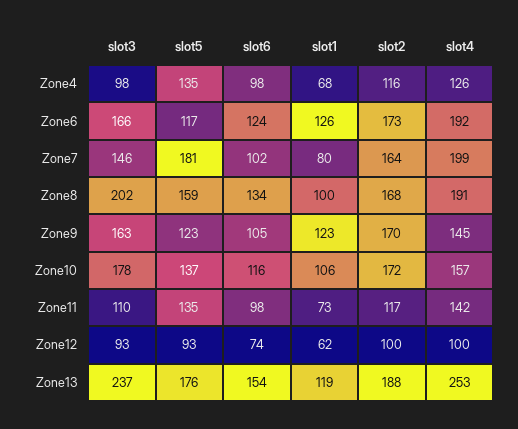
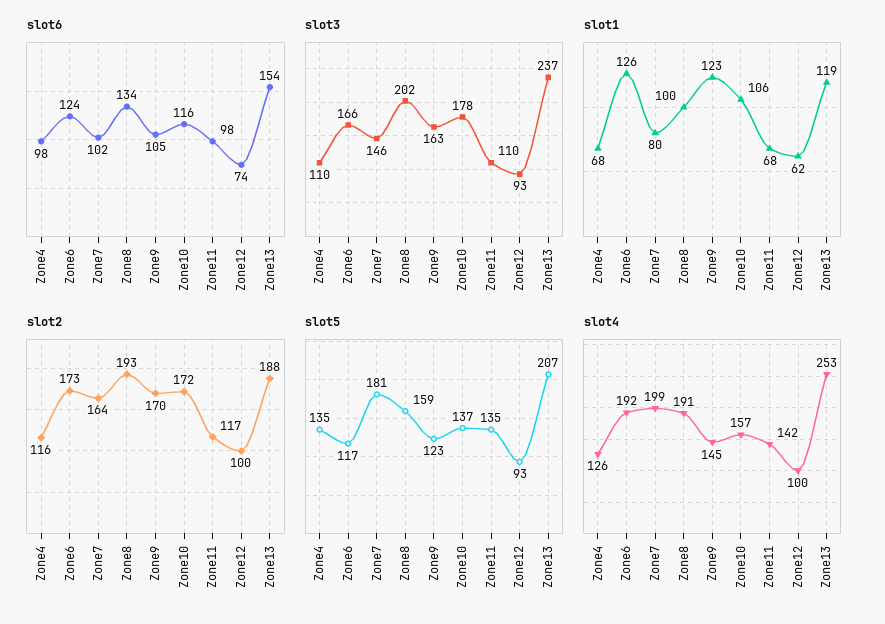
slot3, Zone4: 98 -> 110
slot2, Zone8: 168 -> 193
slot1, Zone11: 73 -> 68
slot5, Zone13: 176 -> 207

